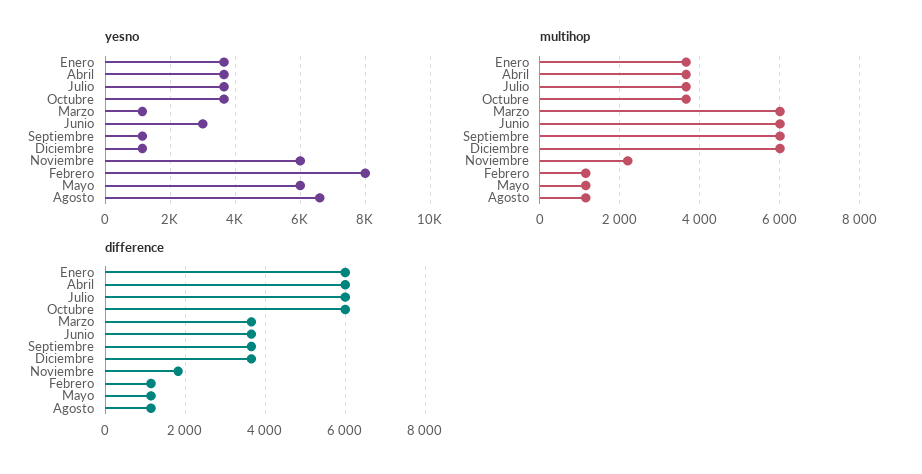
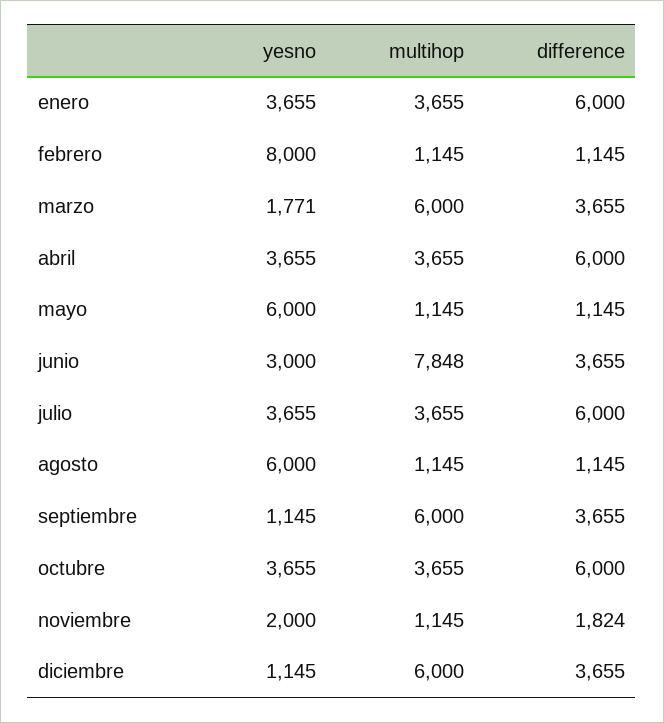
yesno, Marzo: 1200 -> 1771
yesno, Noviembre: 6000 -> 2000
yesno, Agosto: 6600 -> 6000
multihop, Junio: 6000 -> 7848
multihop, Noviembre: 2200 -> 1145

